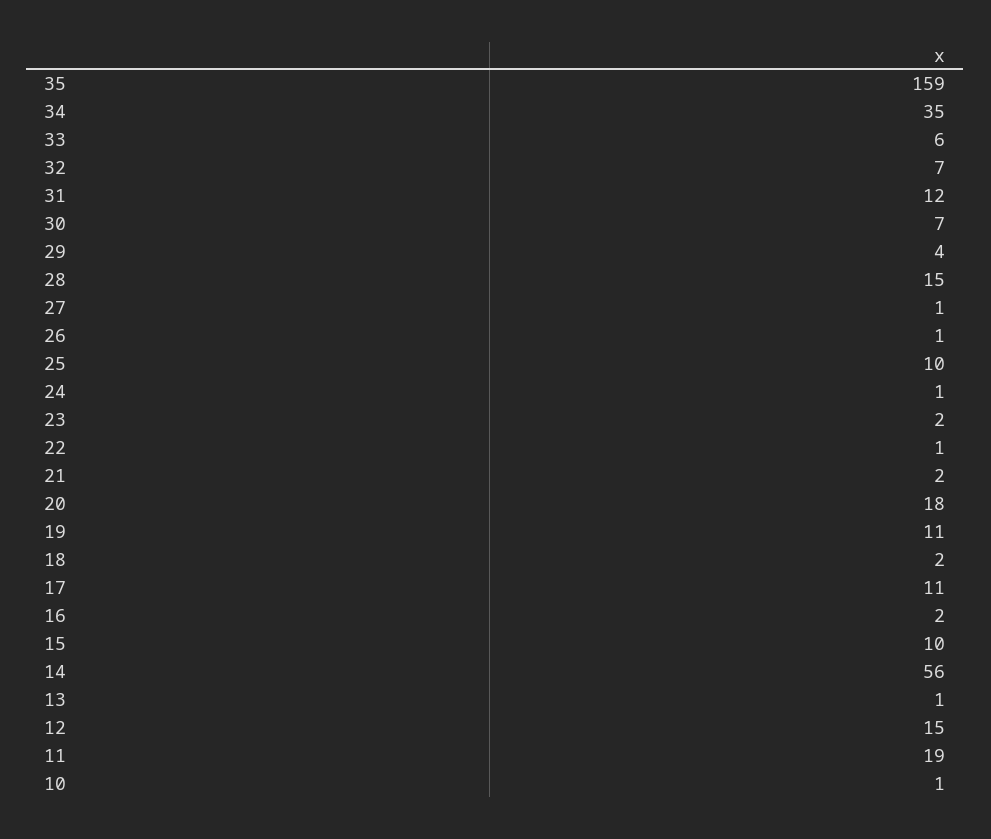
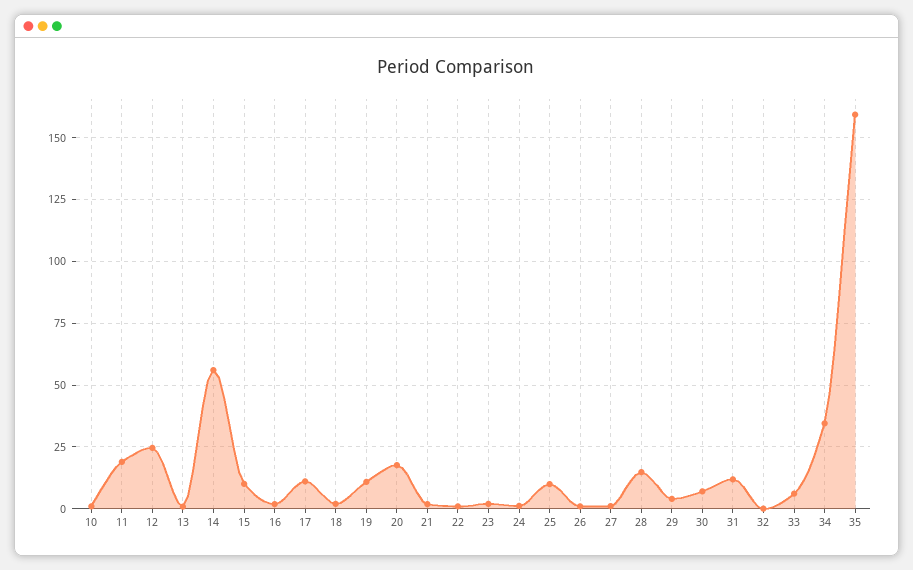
32: 7 -> 0
12: 15 -> 25

